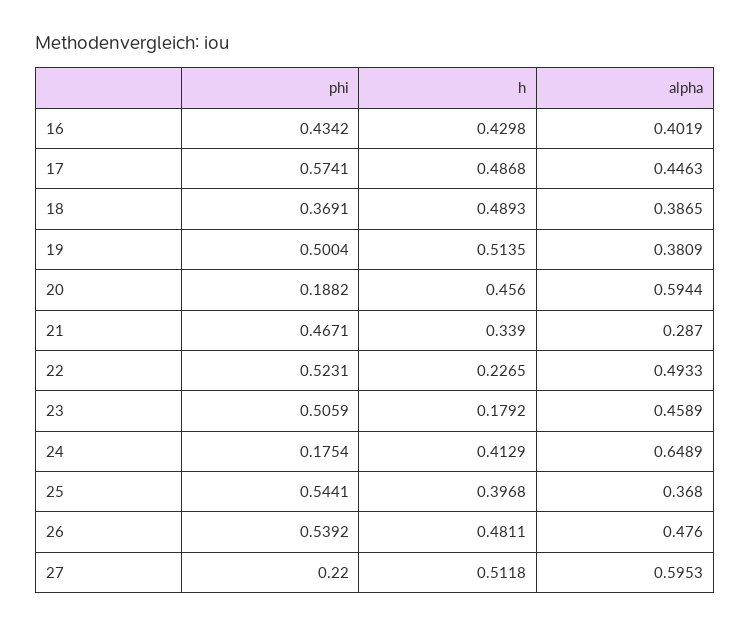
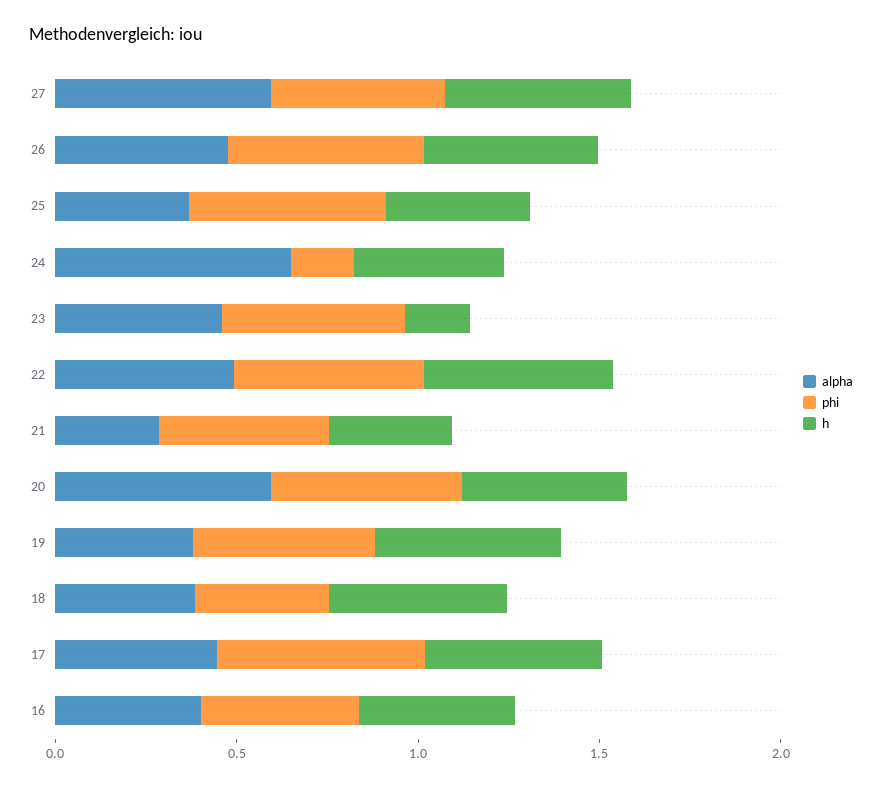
phi, 20: 0.1882 -> 0.5
h, 22: 0.2265 -> 0.5
phi, 27: 0.22 -> 0.5

